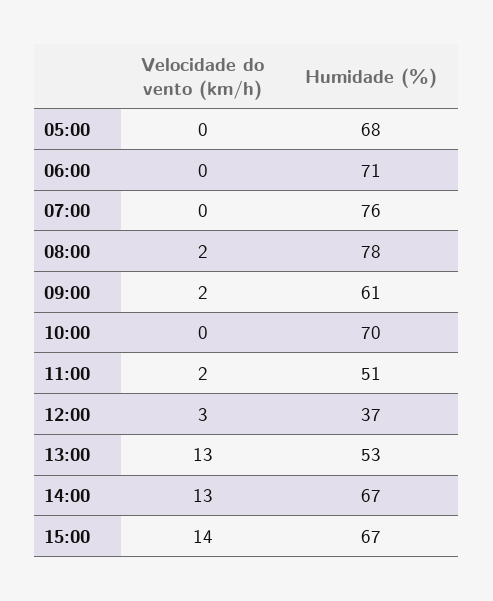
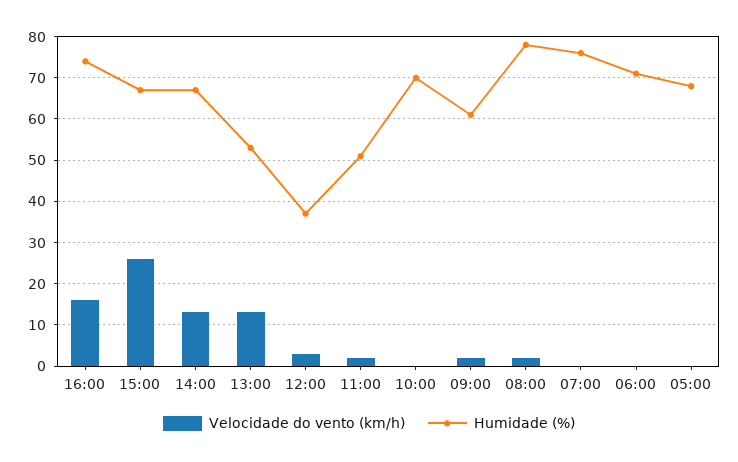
Velocidade do vento (km/h), 15:00: 14 -> 25
Velocidade do vento (km/h), 16:00: none -> 15
Humidade (%), 16:00: none -> 75

